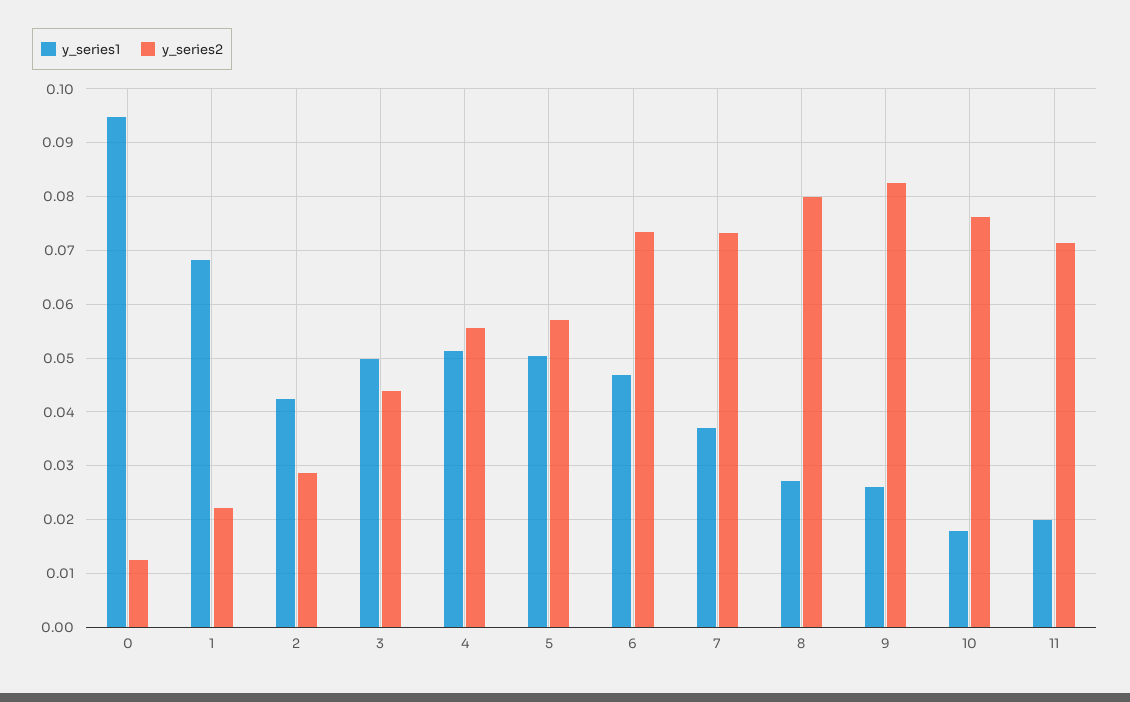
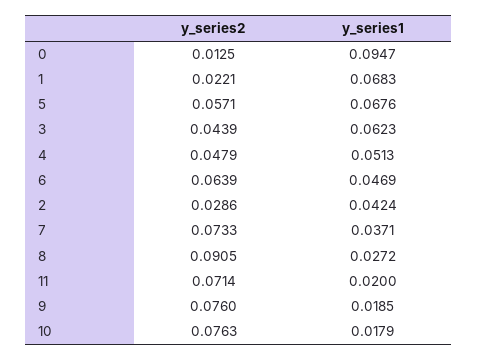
y_series1, 3: 0.05 -> 0.0623
y_series2, 4: 0.056 -> 0.0479
y_series1, 5: 0.05 -> 0.0676
y_series2, 6: 0.074 -> 0.0639
y_series2, 8: 0.08 -> 0.0905
y_series1, 9: 0.026 -> 0.0185
y_series2, 9: 0.082 -> 0.076

